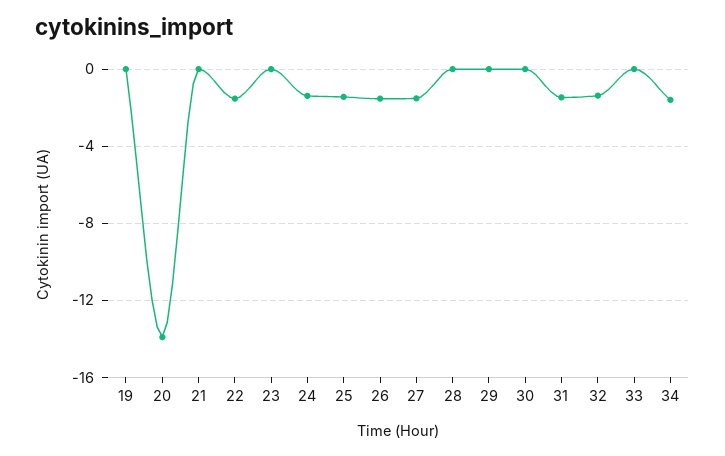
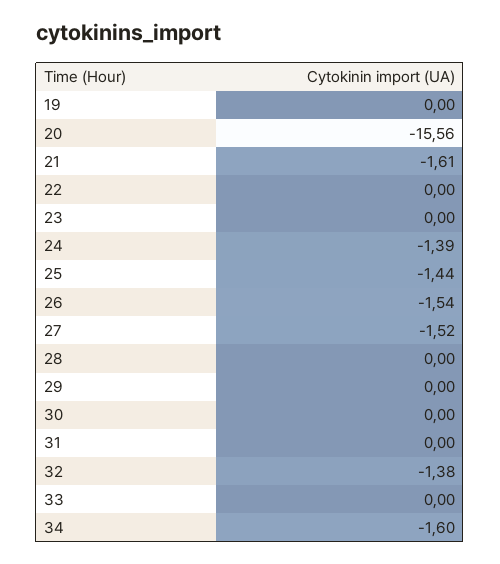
20: -14 -> -15.56
21: 0 -> -1.61
22: -1.5 -> 0
31: -1.5 -> 0

